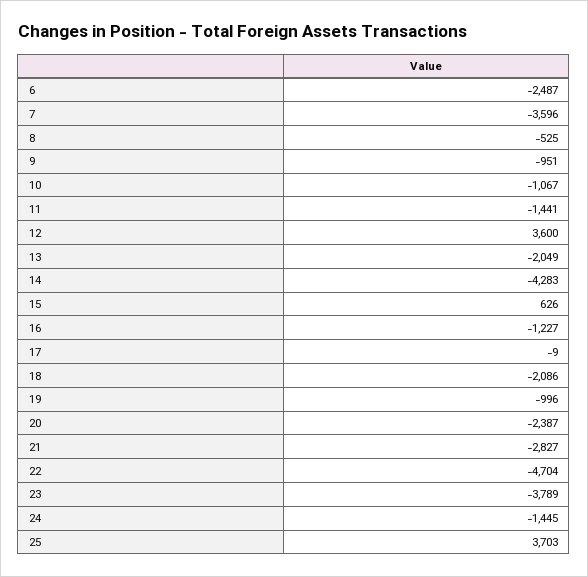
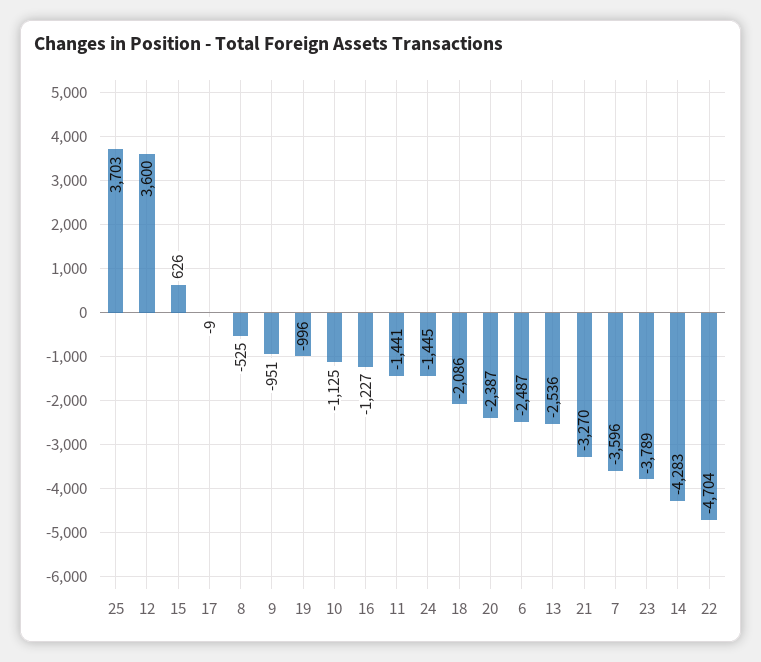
10: -1067 -> -1125
13: -2049 -> -2536
21: -2827 -> -3270

